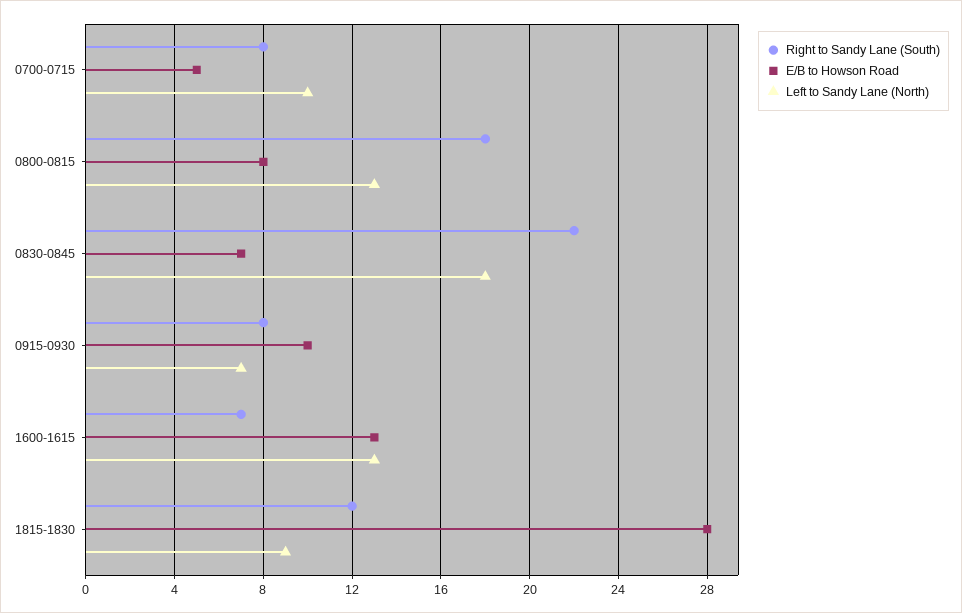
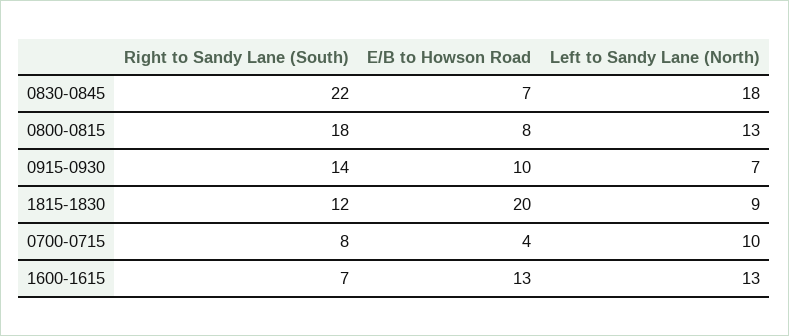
E/B to Howson Road, 0700-0715: 5 -> 4
Right to Sandy Lane (South), 0915-0930: 8 -> 14
E/B to Howson Road, 1815-1830: 28 -> 20

